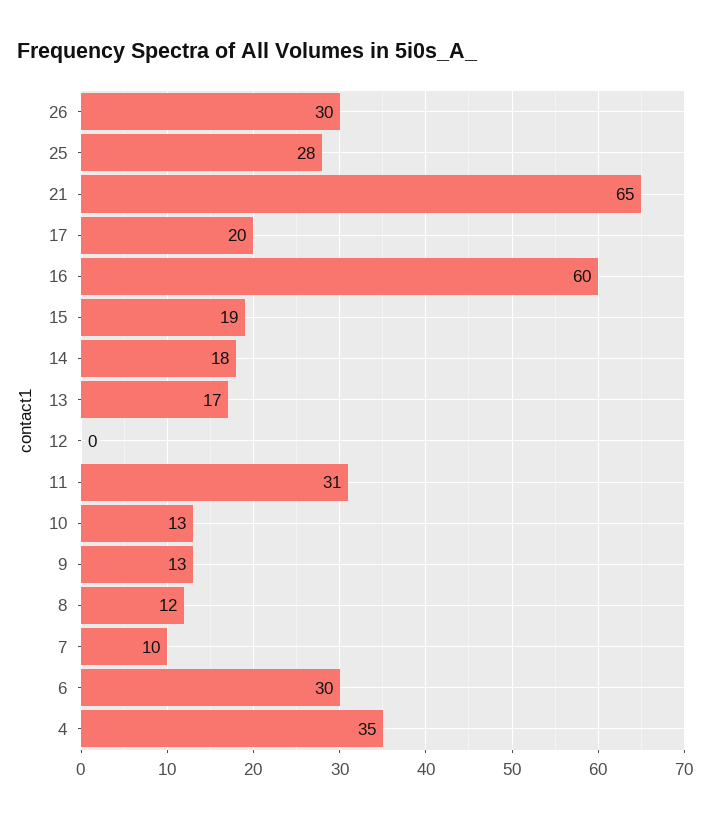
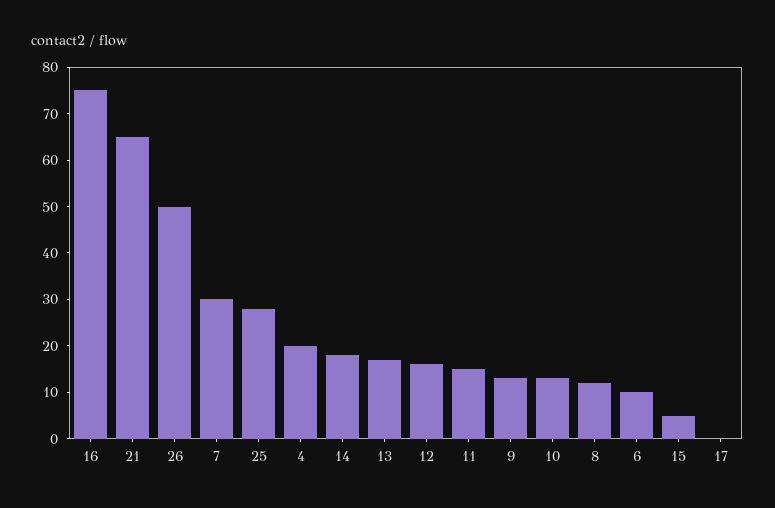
26: 30 -> 50
17: 20 -> 0
16: 60 -> 75
15: 19 -> 5
12: 0 -> 15
11: 31 -> 15
7: 10 -> 30
6: 30 -> 10
4: 35 -> 20

